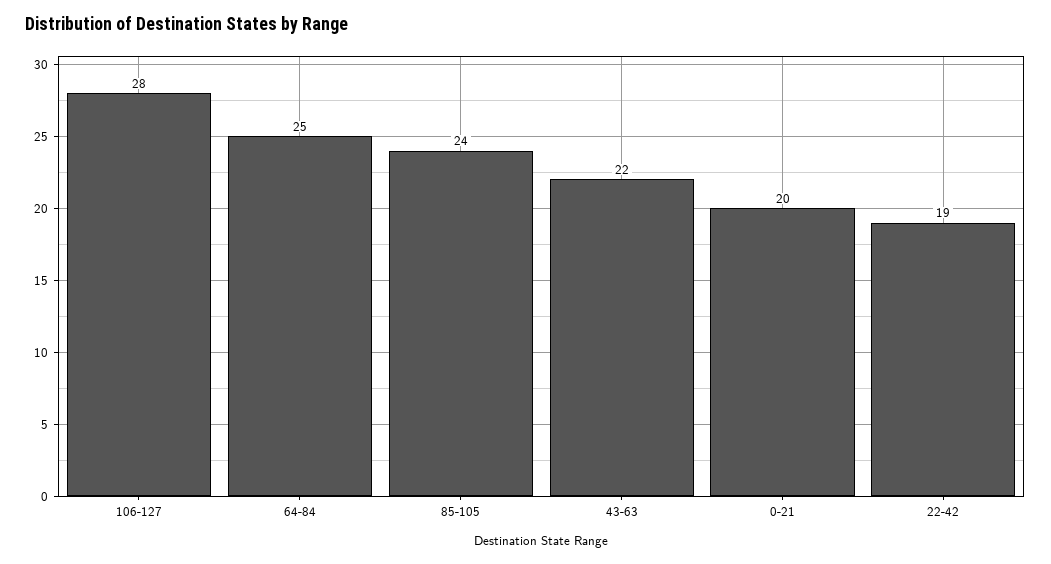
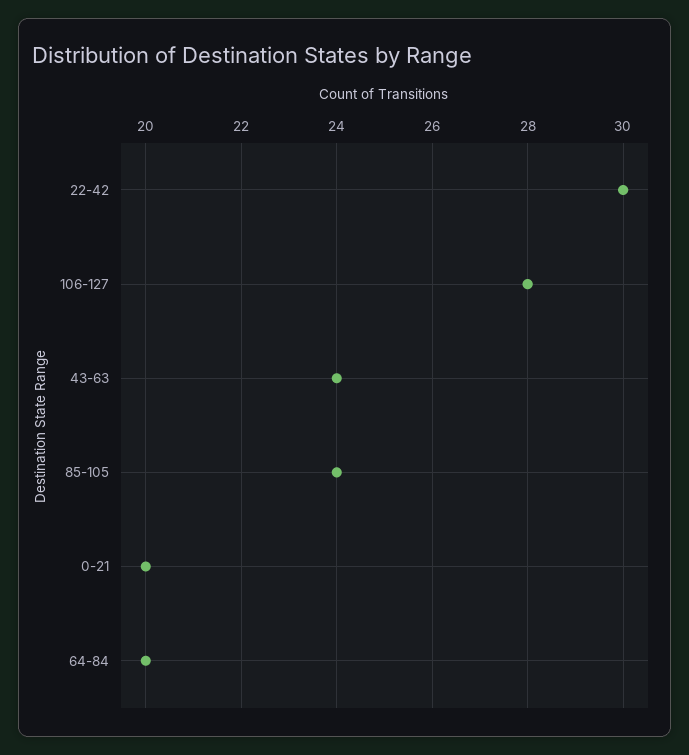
64-84: 25 -> 20
43-63: 22 -> 24
22-42: 19 -> 30

